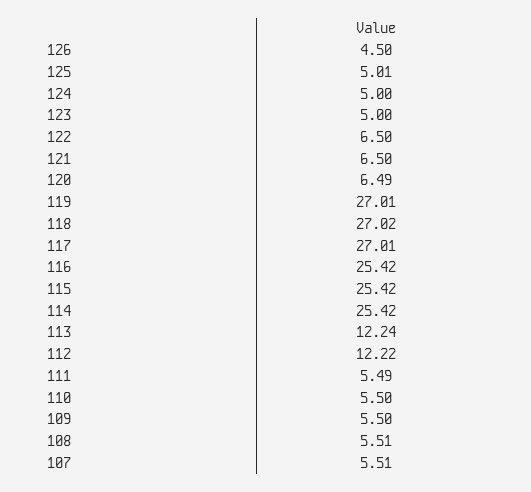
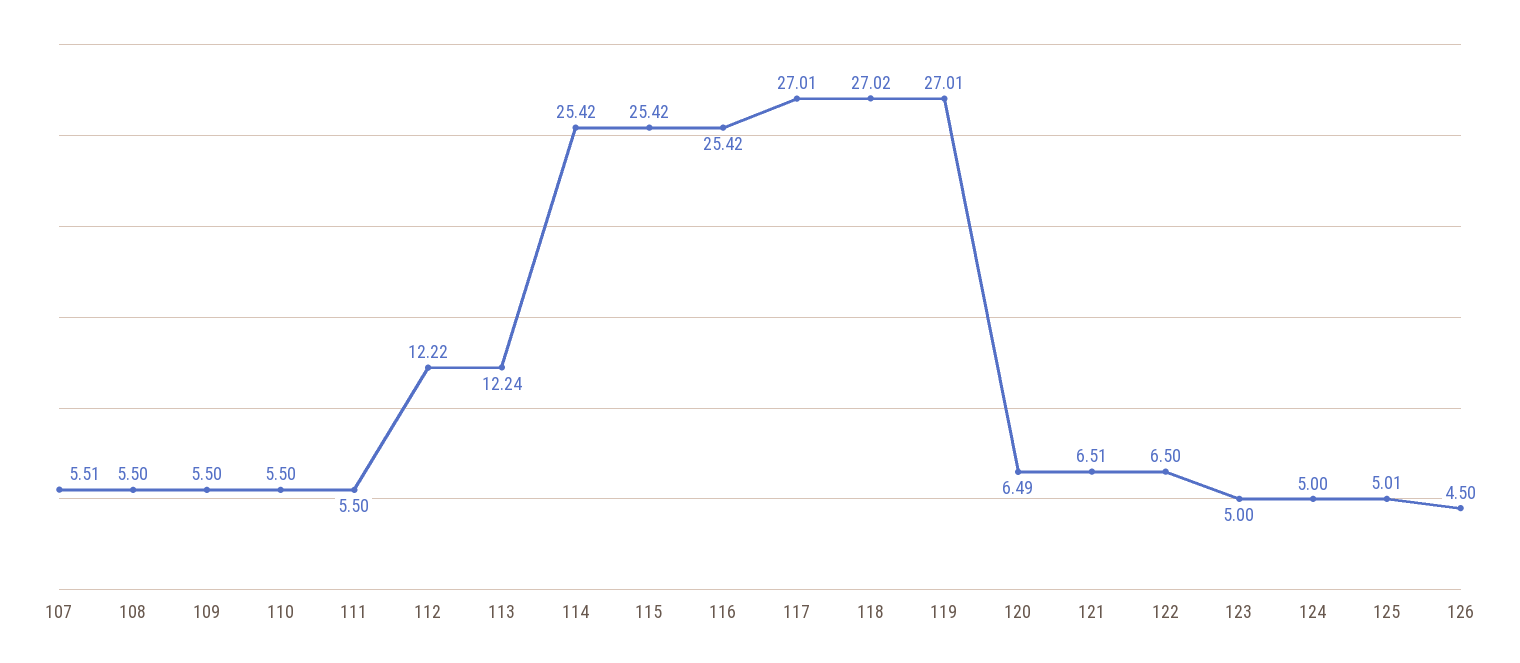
121: 6.5 -> 6.51
111: 5.49 -> 5.5
108: 5.51 -> 5.5

